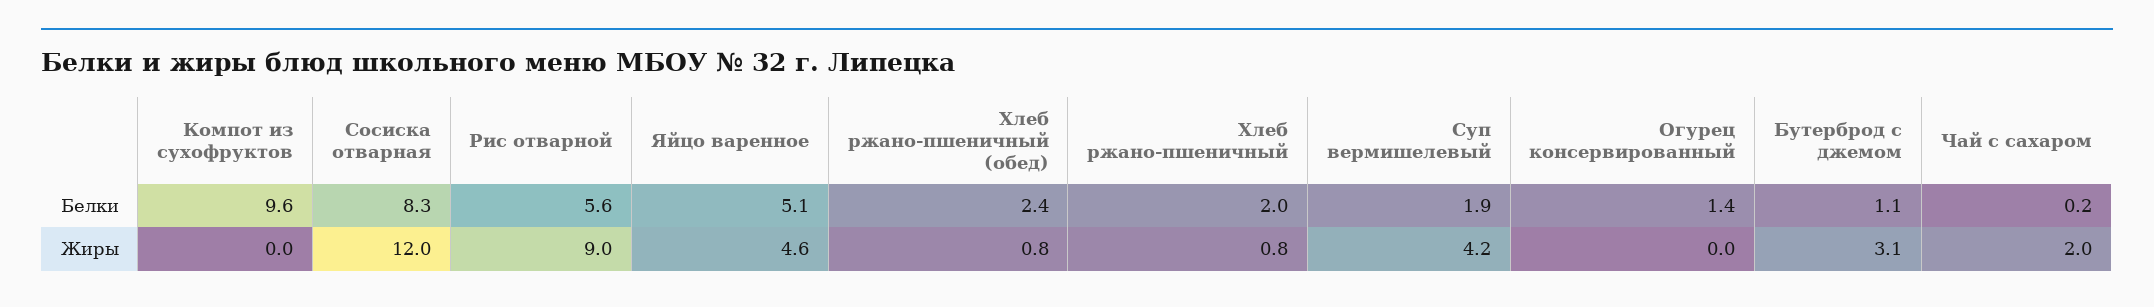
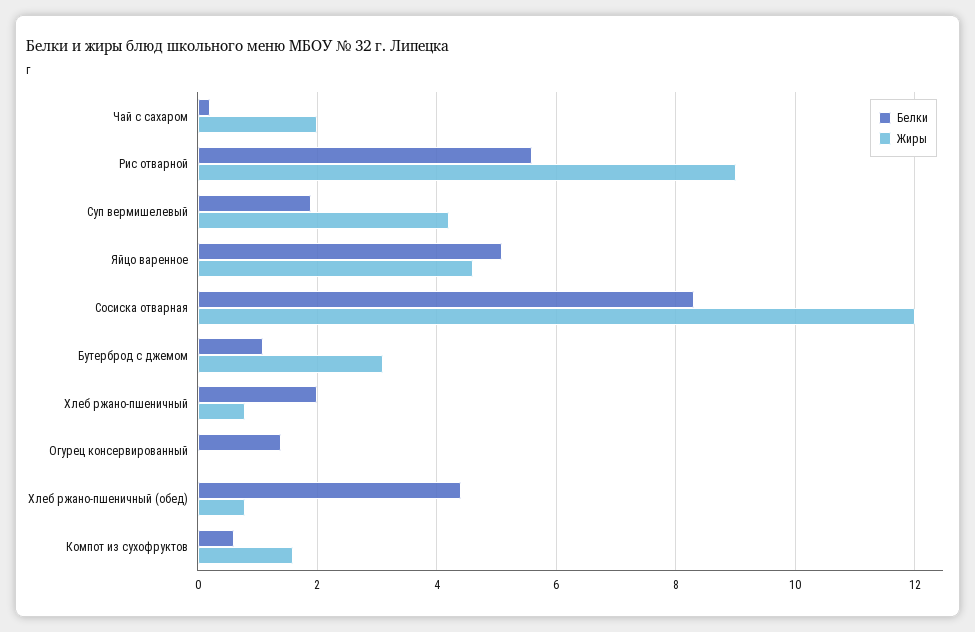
Белки, Компот из сухофруктов: 9.6 -> 0.5
Белки, Хлеб ржано-пшеничный (обед): 2.4 -> 4.5
Жиры, Компот из сухофруктов: 0 -> 1.5

